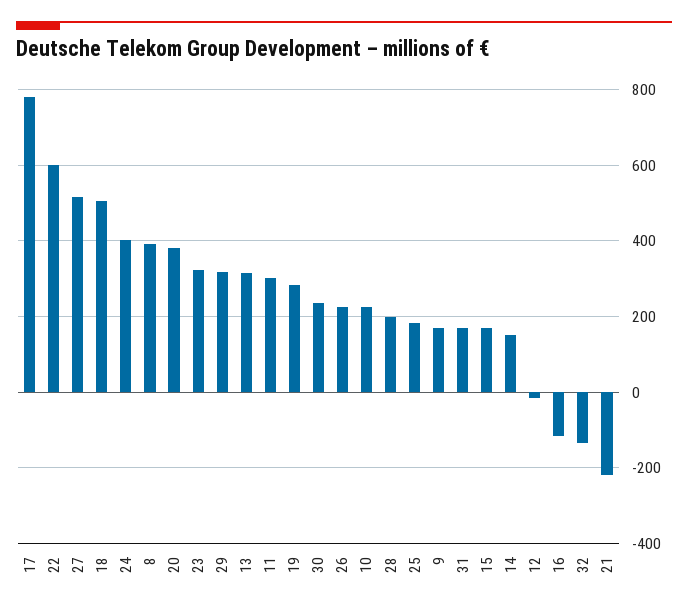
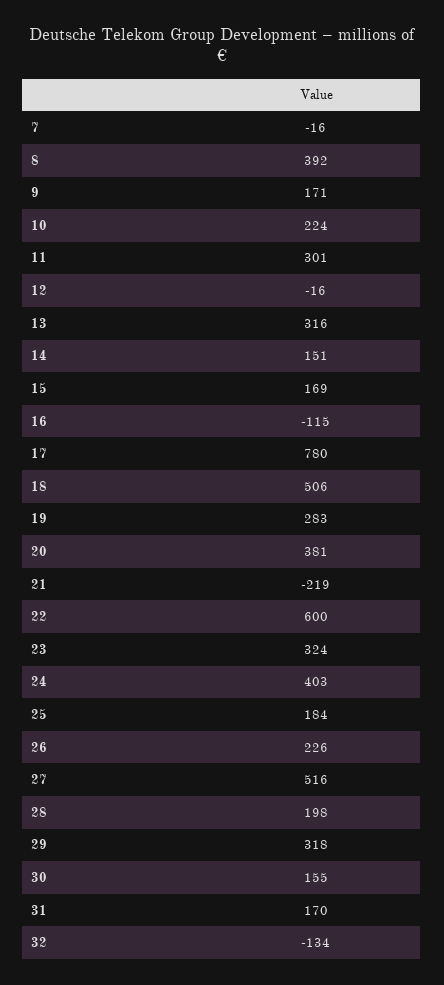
30: 240 -> 155
7: none -> -16

